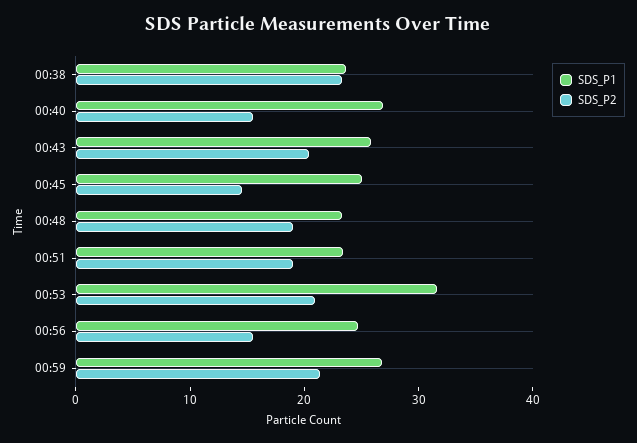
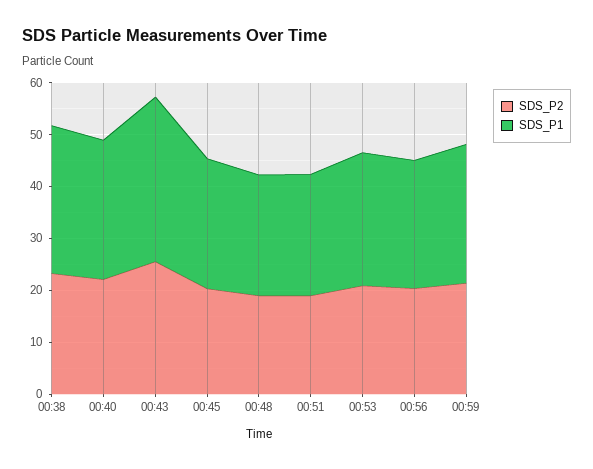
SDS_P1, 00:38: 24 -> 28
SDS_P2, 00:40: 16 -> 22
SDS_P1, 00:43: 26 -> 32
SDS_P2, 00:43: 20 -> 26
SDS_P2, 00:45: 14 -> 20
SDS_P1, 00:53: 32 -> 26
SDS_P2, 00:56: 16 -> 20

